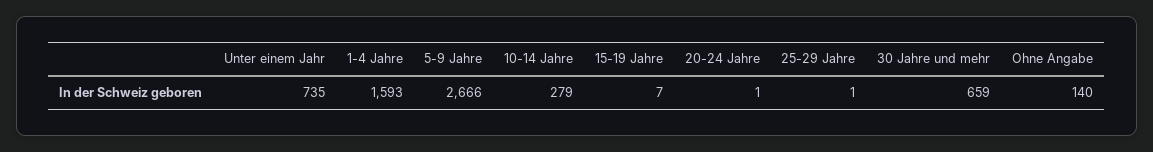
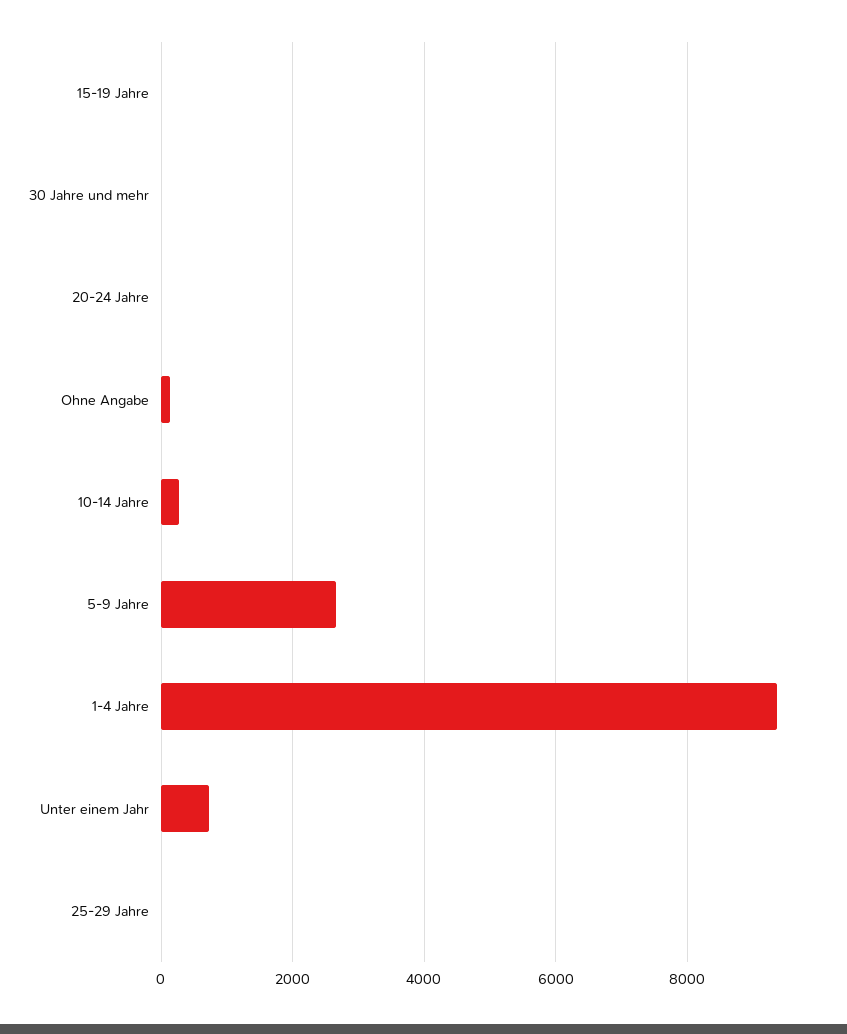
1-4 Jahre: 1593 -> 9400
30 Jahre und mehr: 659 -> 0

